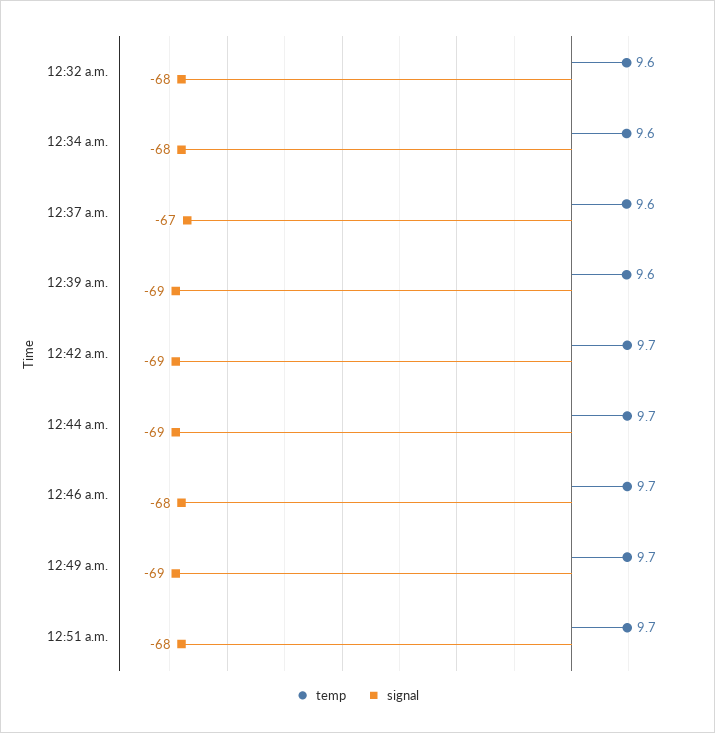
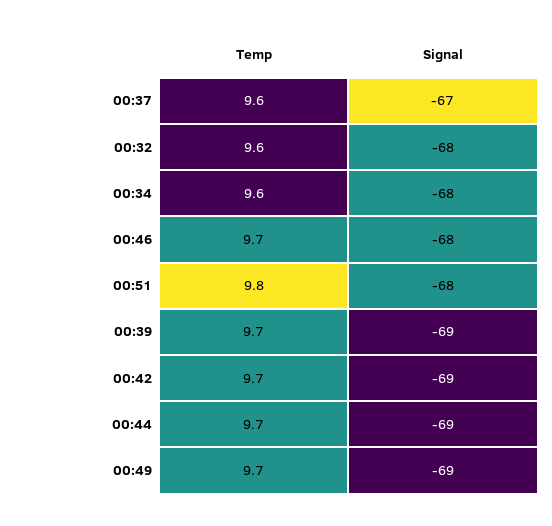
temp, 12:39 a.m.: 9.6 -> 9.7
temp, 12:51 a.m.: 9.7 -> 9.8

